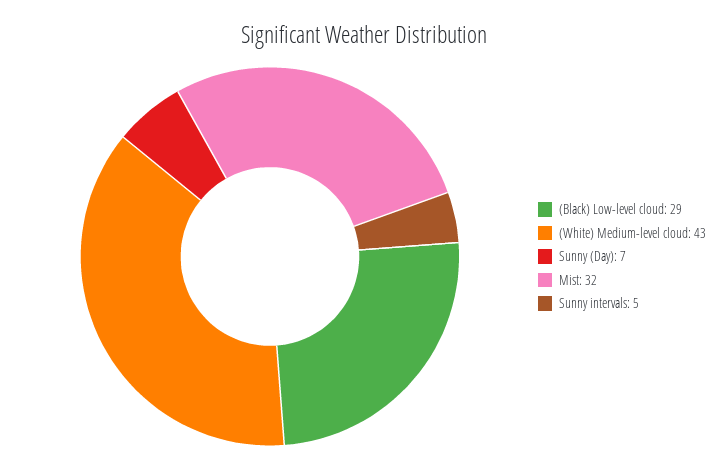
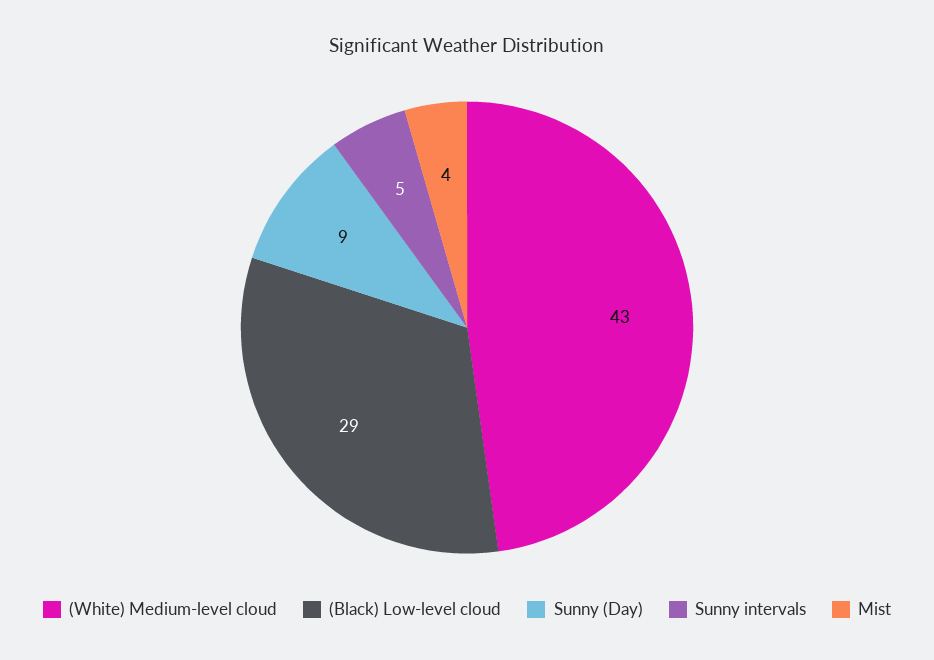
Sunny (Day): 7 -> 9
Mist: 32 -> 4

